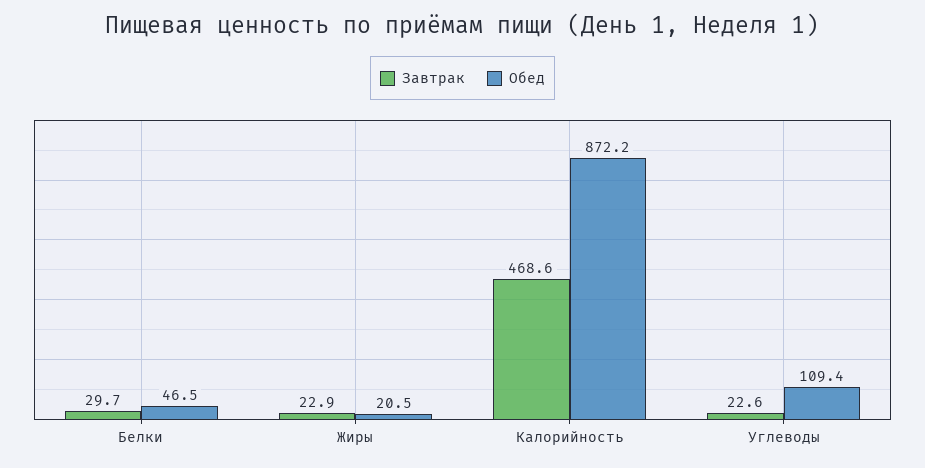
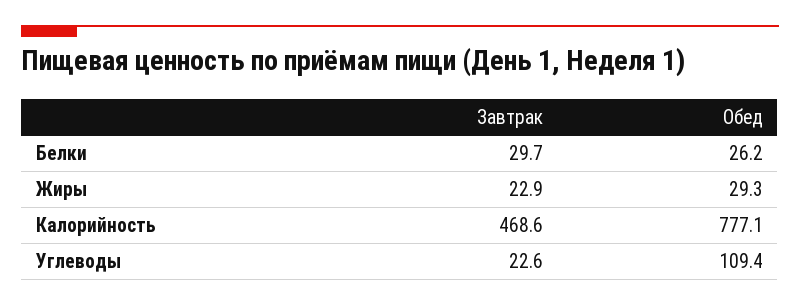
Обед, Белки: 46.5 -> 26.2
Обед, Жиры: 20.5 -> 29.3
Обед, Калорийность: 872.2 -> 777.1

